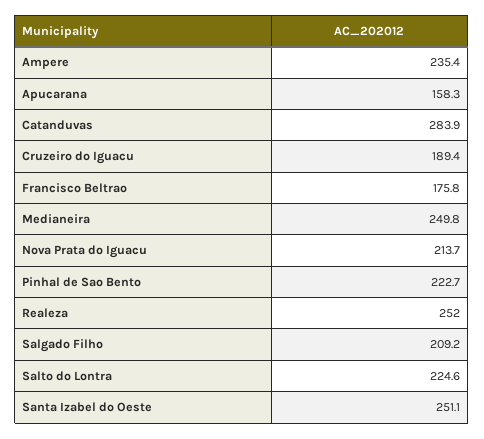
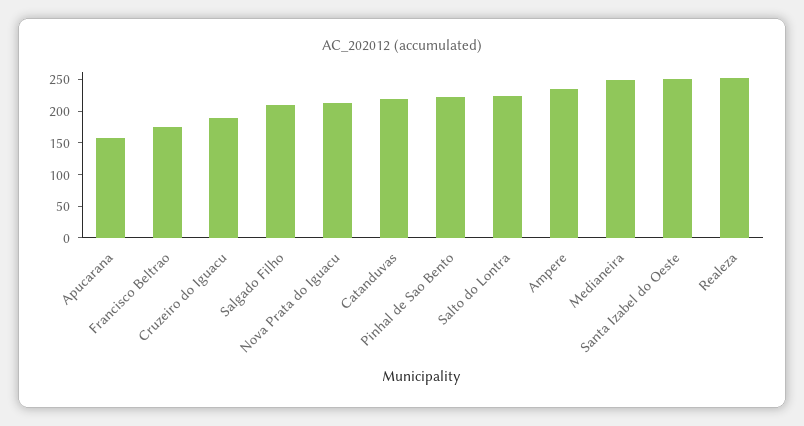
Catanduvas: 283.9 -> 225

